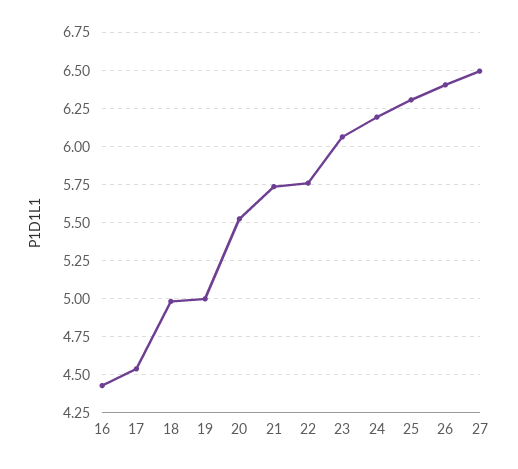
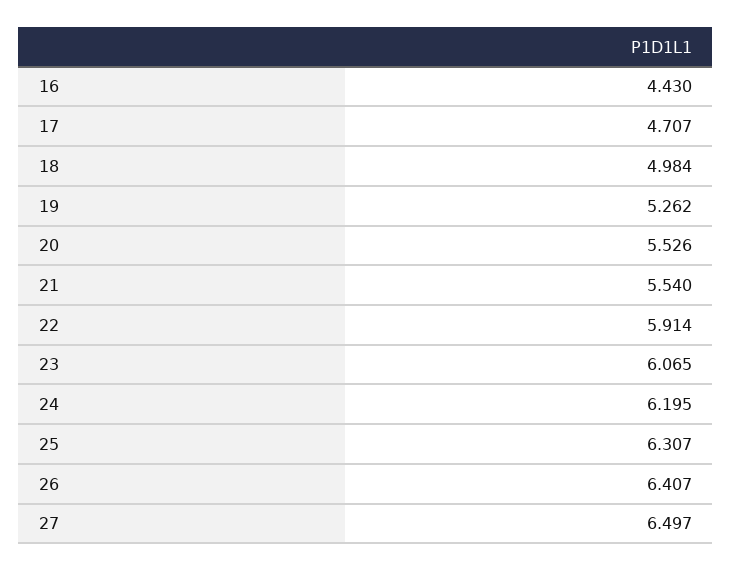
17: 4.55 -> 4.707
19: 5 -> 5.262
21: 5.75 -> 5.54
22: 5.75 -> 5.914

